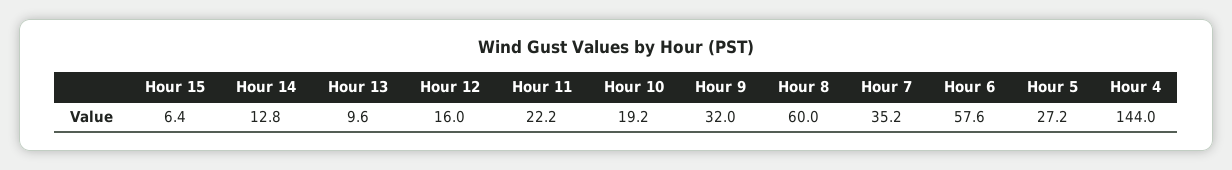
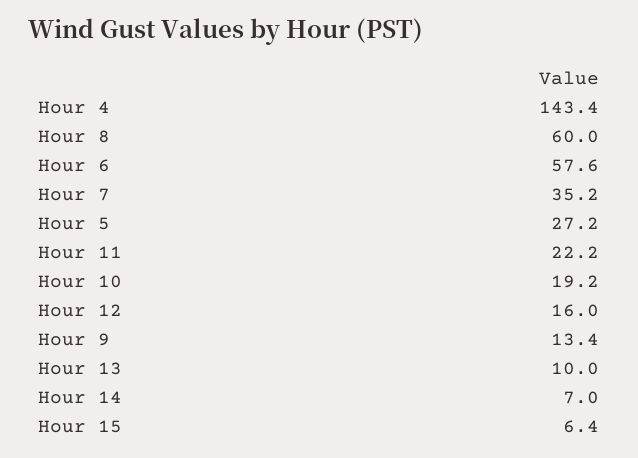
Hour 14: 12.8 -> 7
Hour 13: 9.6 -> 10
Hour 9: 32 -> 13.4
Hour 4: 144 -> 143.4

